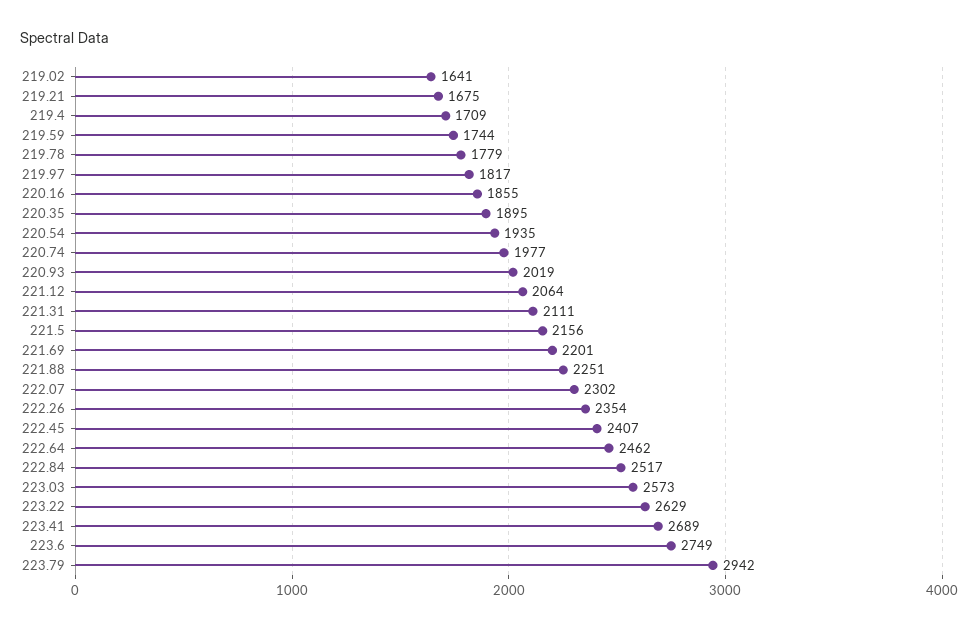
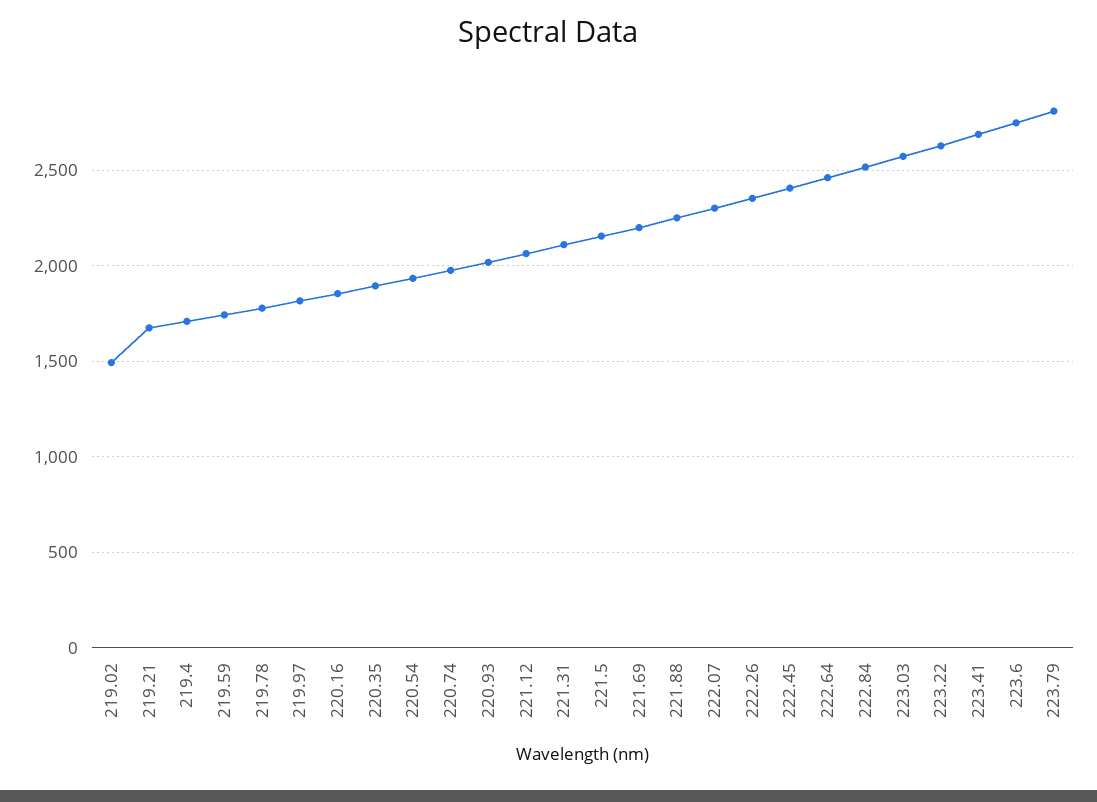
219.02: 1641 -> 1500
223.79: 2942 -> 2800

